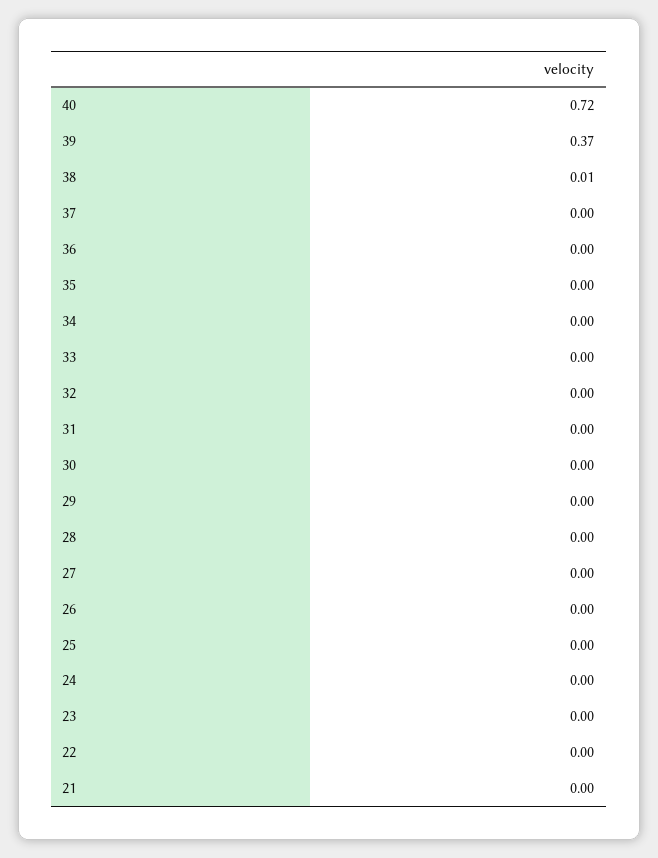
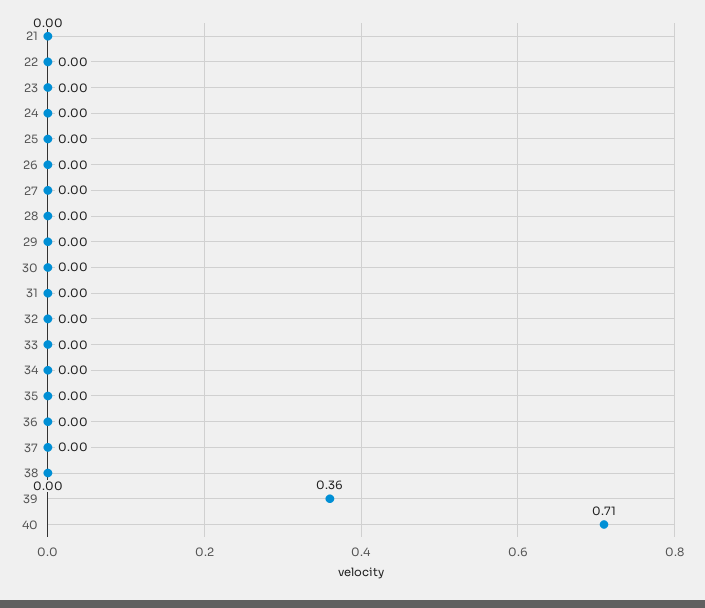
40: 0.72 -> 0.71
39: 0.37 -> 0.36
38: 0.01 -> 0

